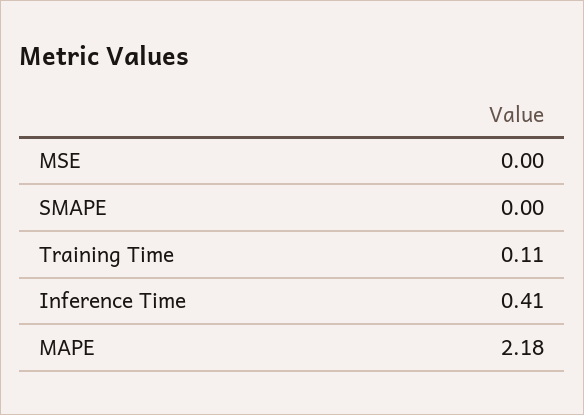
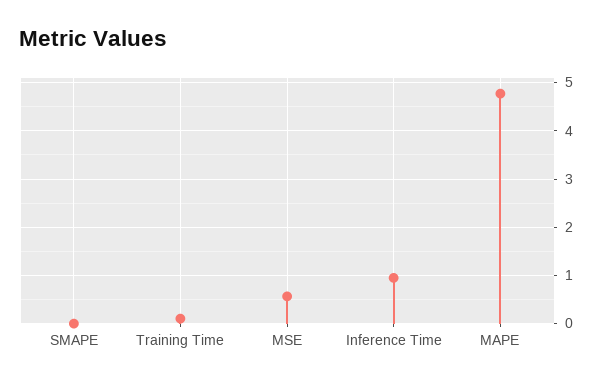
MSE: 0 -> 0.6
Inference Time: 0.41 -> 1
MAPE: 2.18 -> 4.8

